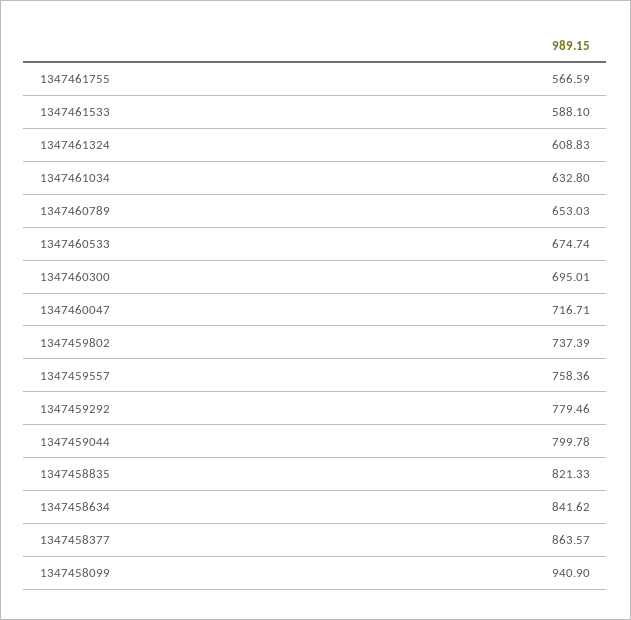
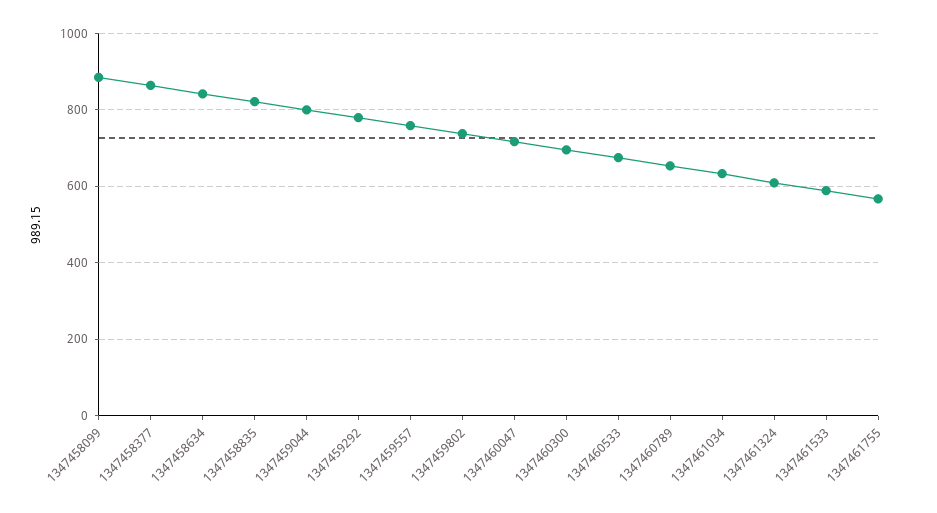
1347458099: 940.9 -> 880

